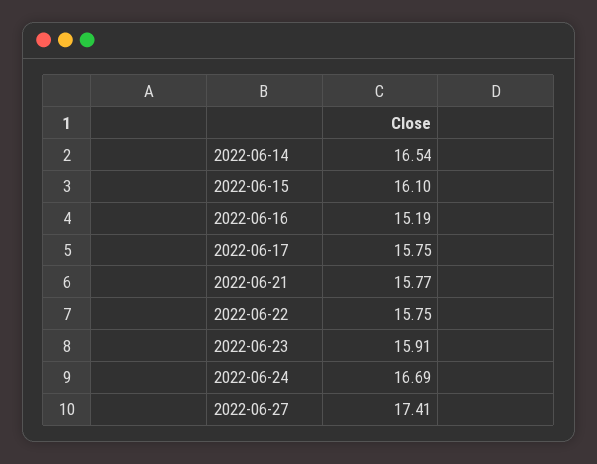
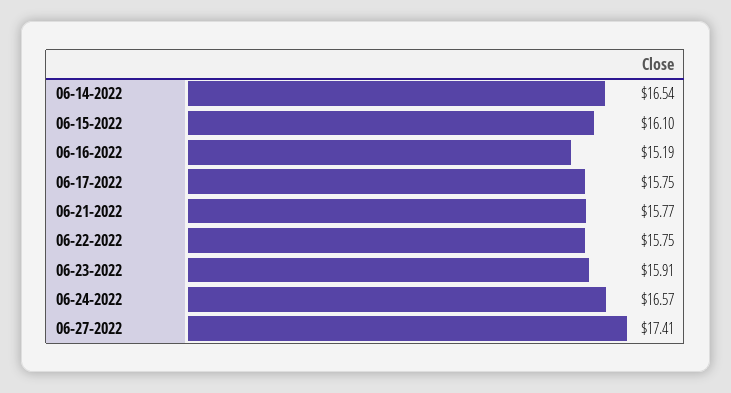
2022-06-24: 16.69 -> 16.57

